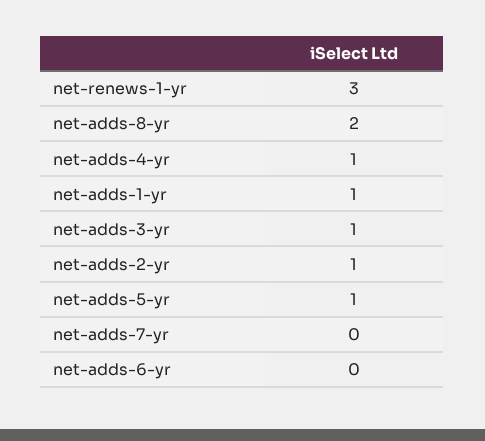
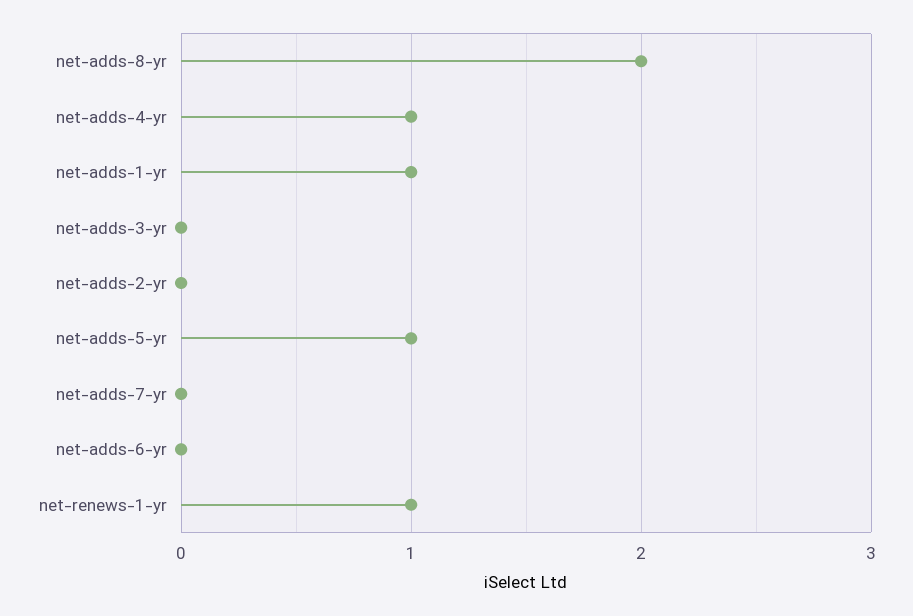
net-renews-1-yr: 3 -> 1
net-adds-3-yr: 1 -> 0
net-adds-2-yr: 1 -> 0

